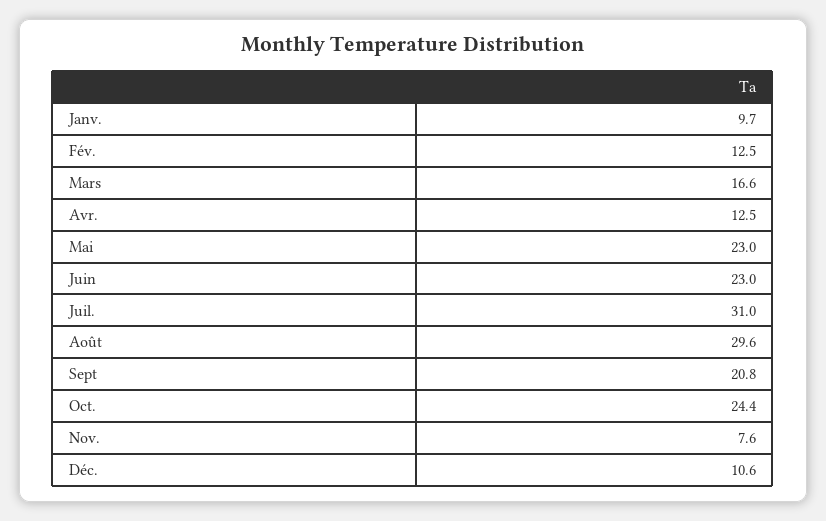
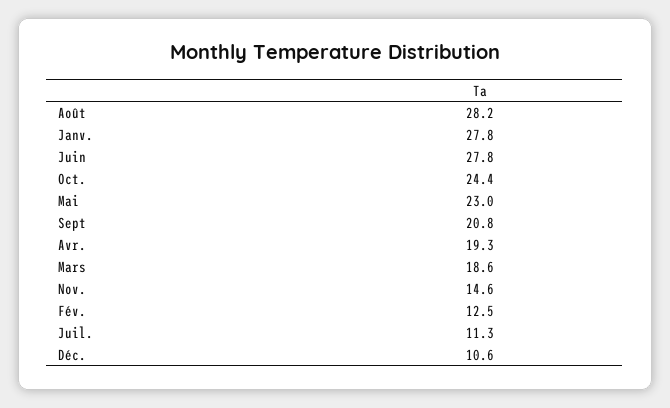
Janv.: 9.7 -> 27.8
Mars: 16.6 -> 18.6
Avr.: 12.5 -> 19.3
Juin: 23 -> 27.8
Juil.: 31 -> 11.3
Août: 29.6 -> 28.2
Nov.: 7.6 -> 14.6

